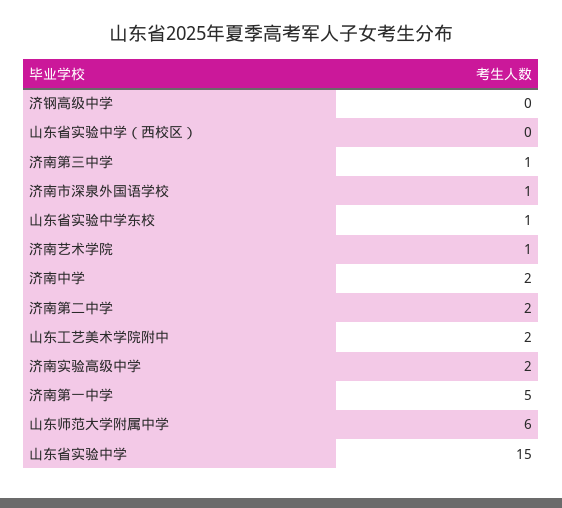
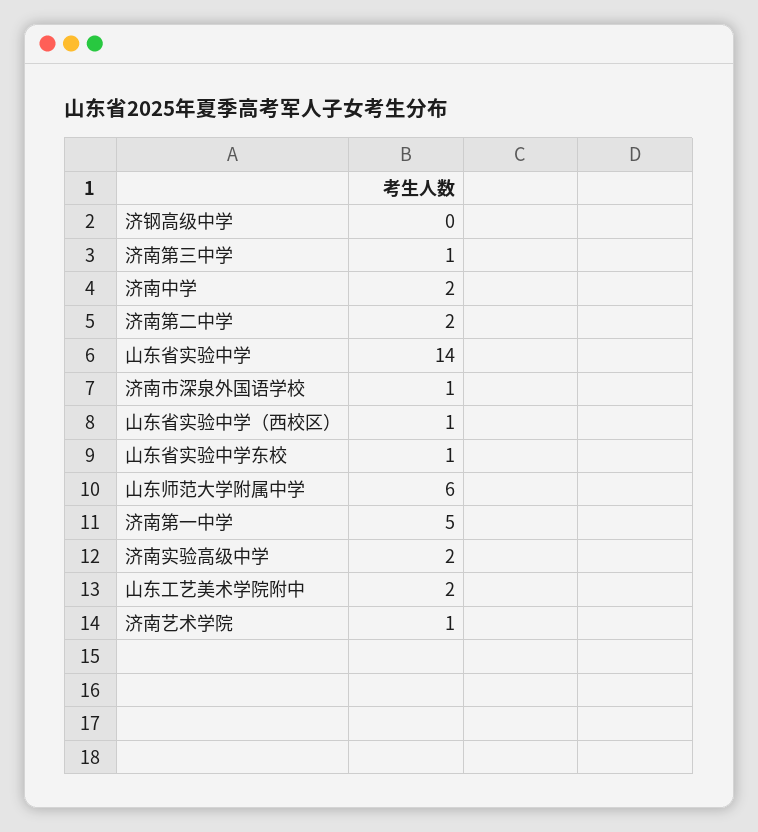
山东省实验中学（西校区）: 0 -> 1
山东省实验中学: 15 -> 14

